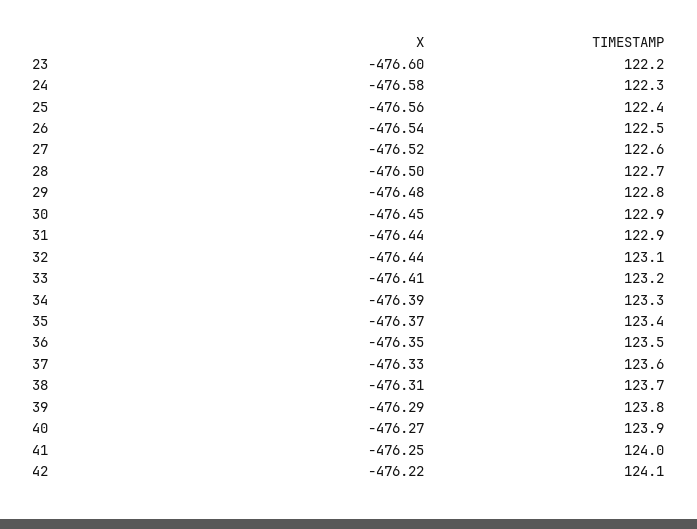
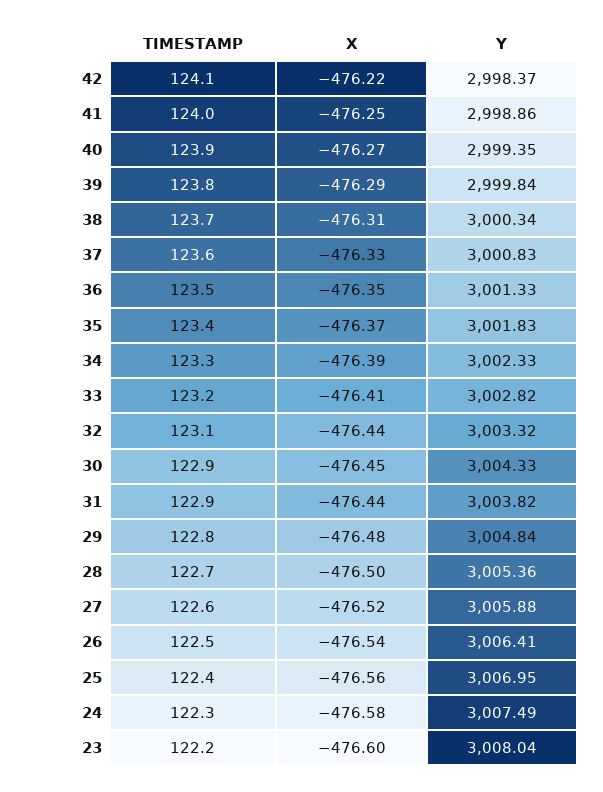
Y, 42: none -> 2998.37
Y, 41: none -> 2998.86
Y, 40: none -> 2999.35
Y, 39: none -> 2999.84
Y, 38: none -> 3000.34
Y, 37: none -> 3000.83
Y, 36: none -> 3001.33
Y, 35: none -> 3001.83
Y, 34: none -> 3002.33
Y, 33: none -> 3002.82
Y, 32: none -> 3003.32
Y, 30: none -> 3004.33
Y, 31: none -> 3003.82
Y, 29: none -> 3004.84
Y, 28: none -> 3005.36
Y, 27: none -> 3005.88
Y, 26: none -> 3006.41
Y, 25: none -> 3006.95
Y, 24: none -> 3007.49
Y, 23: none -> 3008.04

